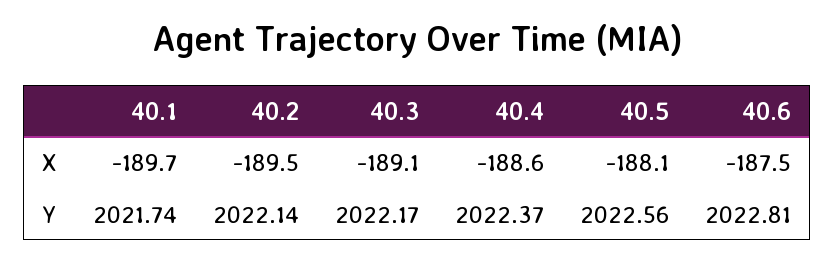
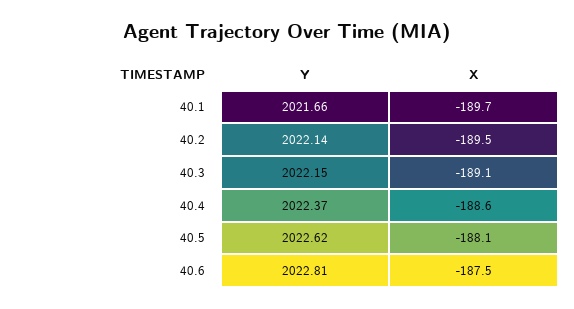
40.1, Y: 2021.74 -> 2021.66
40.3, Y: 2022.17 -> 2022.15
40.5, Y: 2022.56 -> 2022.62

